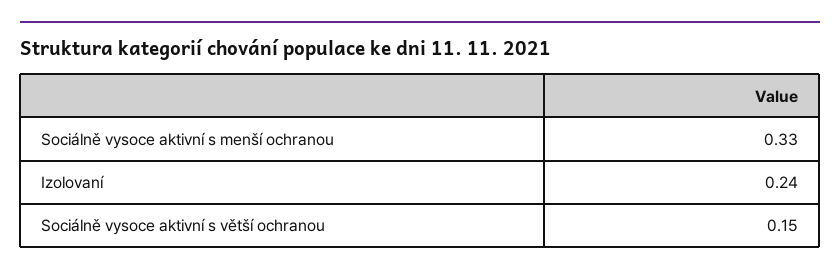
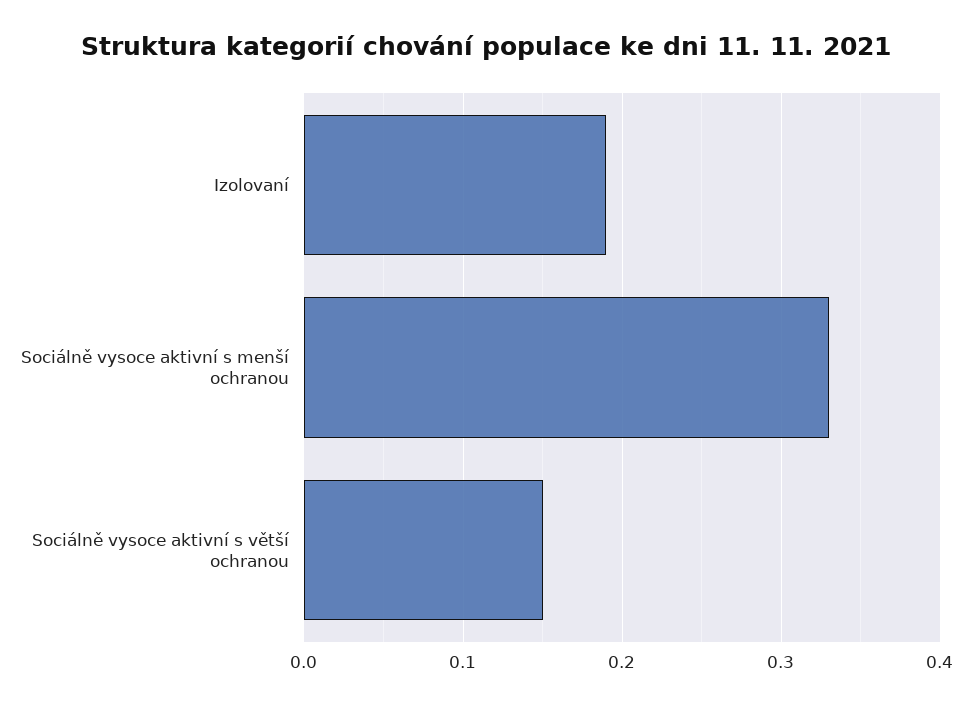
Izolovaní: 0.24 -> 0.19

